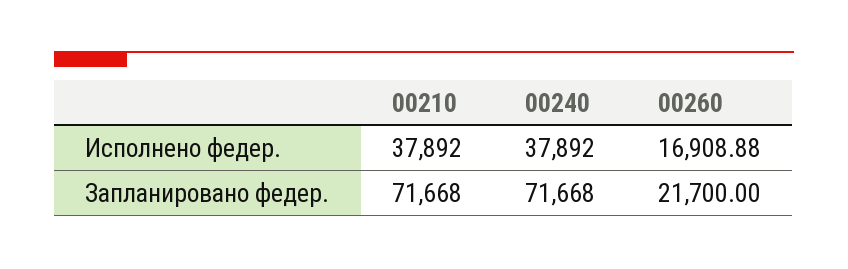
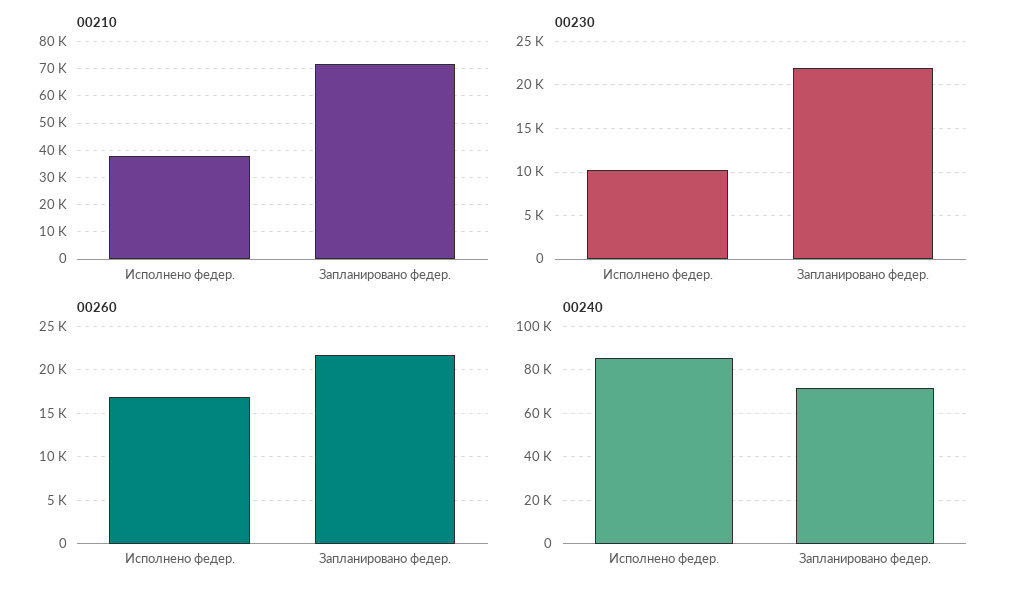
00240, Исполнено федер.: 37892 -> 85000
00230, Исполнено федер.: none -> 10000
00230, Запланировано федер.: none -> 22000

